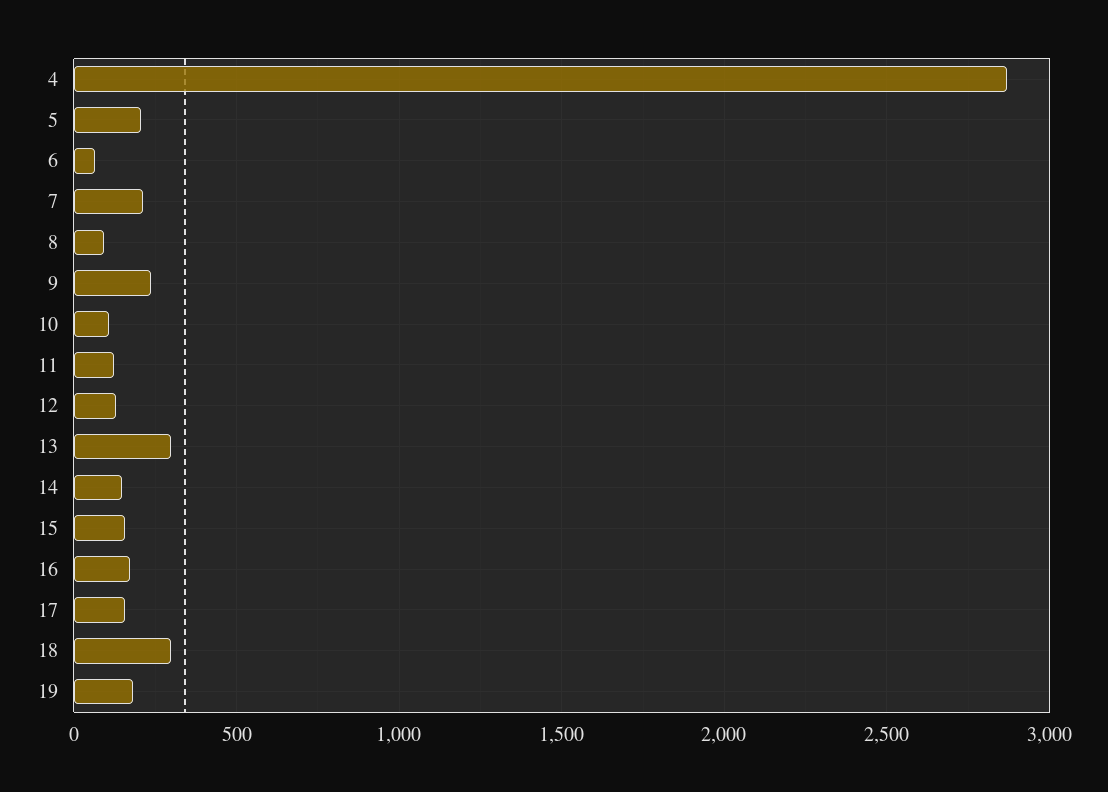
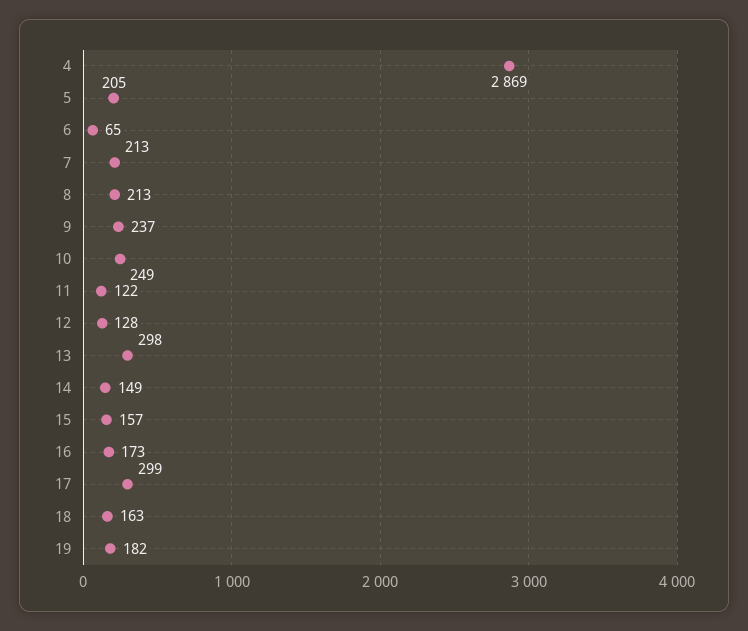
8: 100 -> 213
10: 100 -> 249
17: 150 -> 299
18: 300 -> 163

